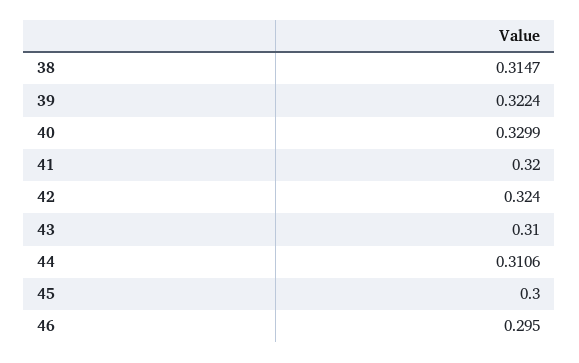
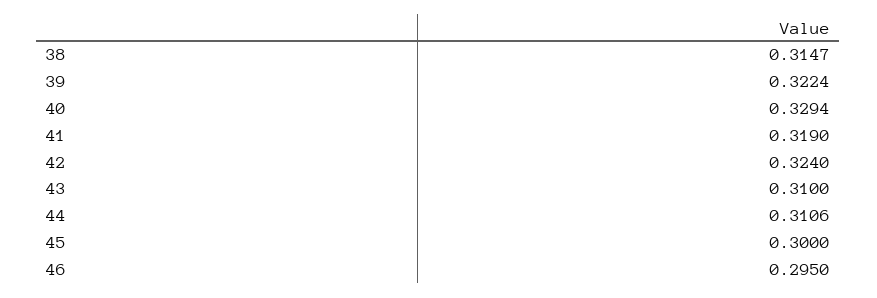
40: 0.3299 -> 0.3294
41: 0.32 -> 0.319

